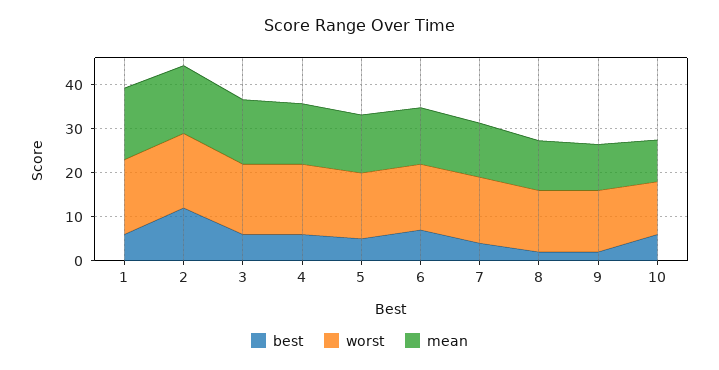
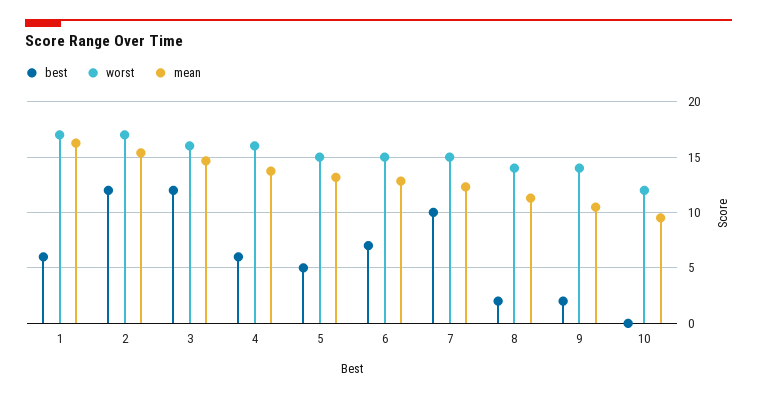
best, 3: 6 -> 12
best, 7: 4 -> 10
best, 10: 6 -> 0

